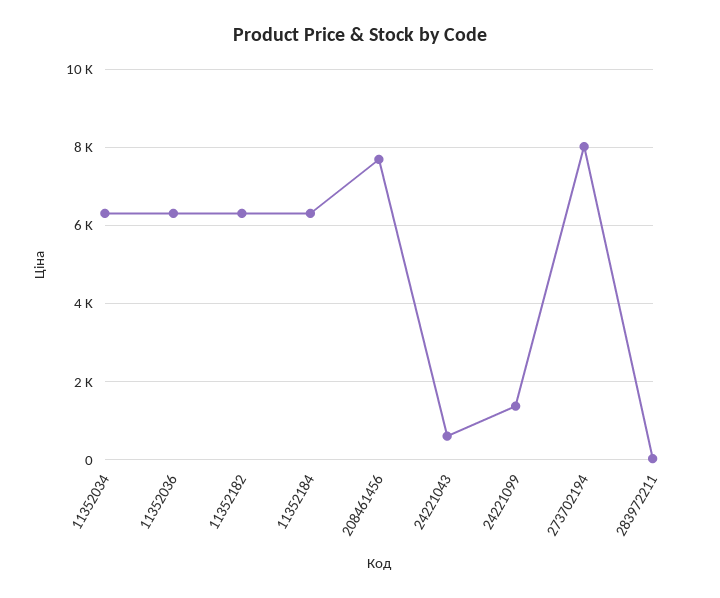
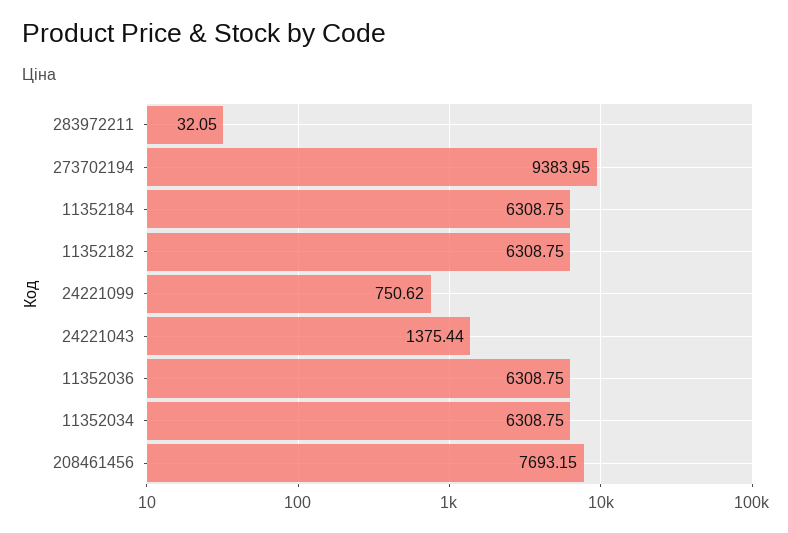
24221043: 600 -> 1375.44
24221099: 1400 -> 750.62
273702194: 8000 -> 9383.95

